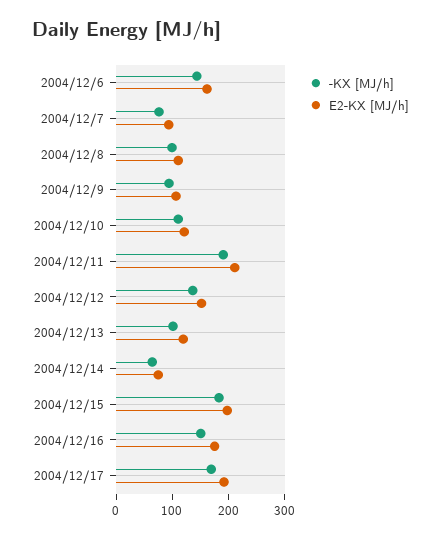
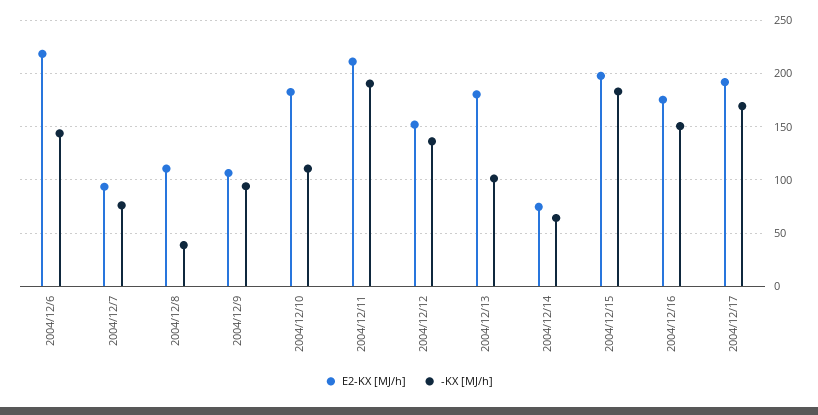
E2-KX [MJ/h], 2004/12/6: 160 -> 220
-KX [MJ/h], 2004/12/8: 100 -> 40
E2-KX [MJ/h], 2004/12/10: 120 -> 180
E2-KX [MJ/h], 2004/12/13: 120 -> 180

